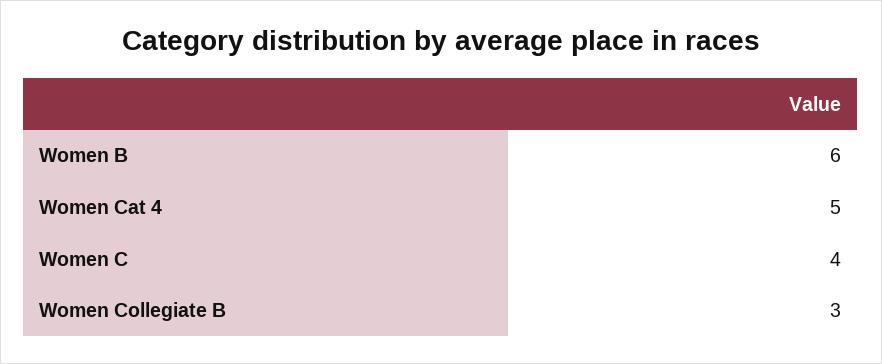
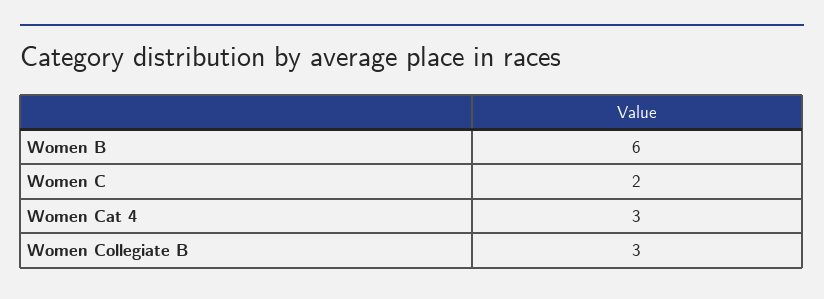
Women Cat 4: 5 -> 3
Women C: 4 -> 2

